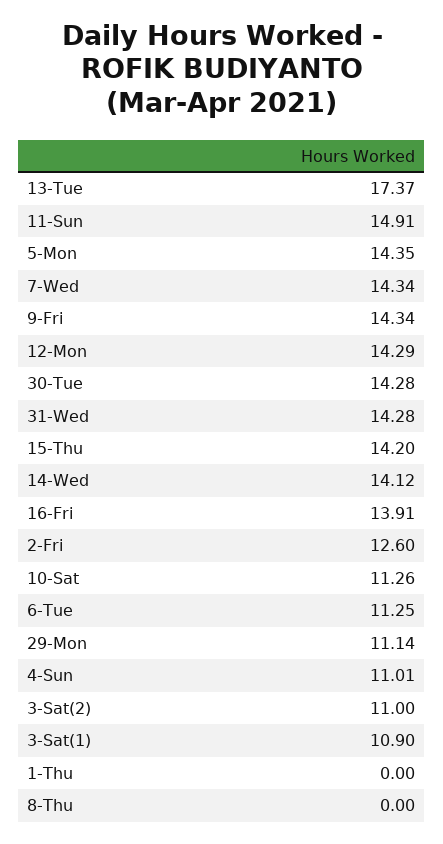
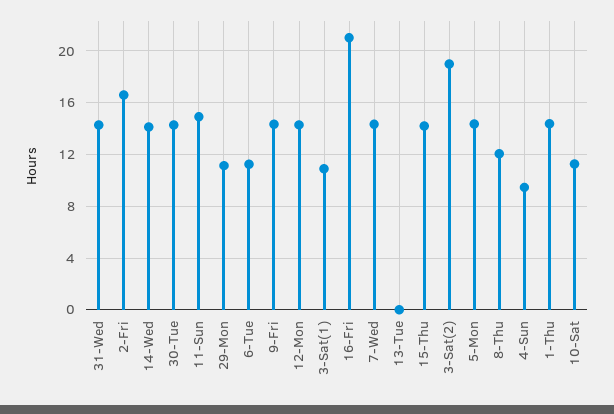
13-Tue: 17.37 -> 0
16-Fri: 13.91 -> 21
2-Fri: 12.6 -> 16.5
4-Sun: 11.01 -> 9.5
3-Sat(2): 11 -> 19
1-Thu: 0 -> 14.5
8-Thu: 0 -> 12

